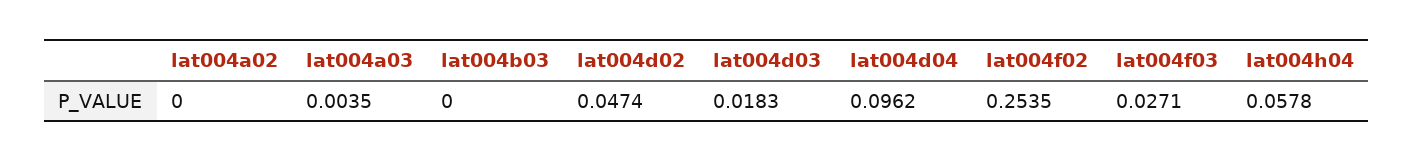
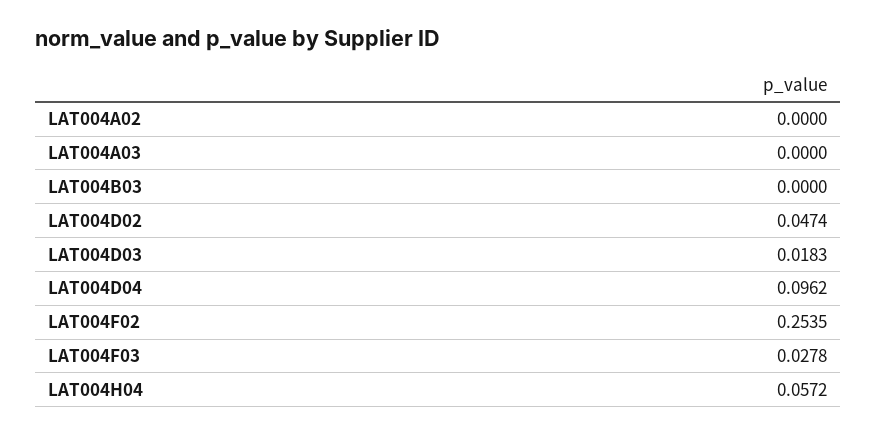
lat004a03: 0.0035 -> 0
lat004f03: 0.0271 -> 0.0278
lat004h04: 0.0578 -> 0.0572

